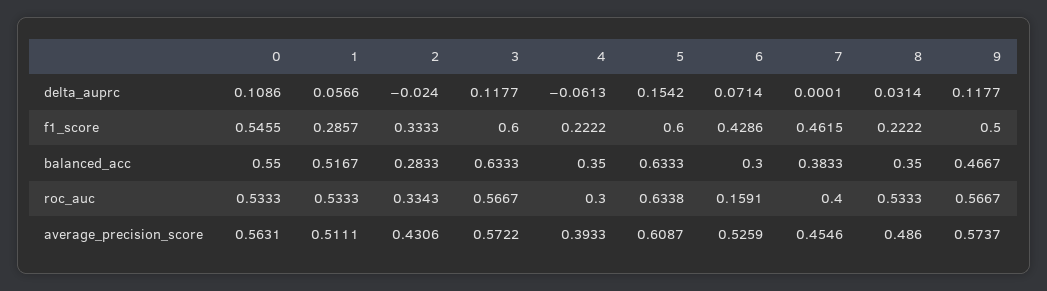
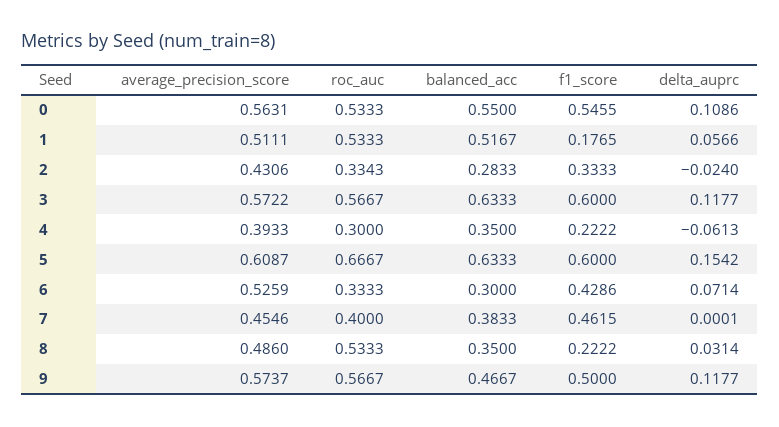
1, f1_score: 0.2857 -> 0.1765
5, roc_auc: 0.6338 -> 0.6667
6, roc_auc: 0.1591 -> 0.3333

